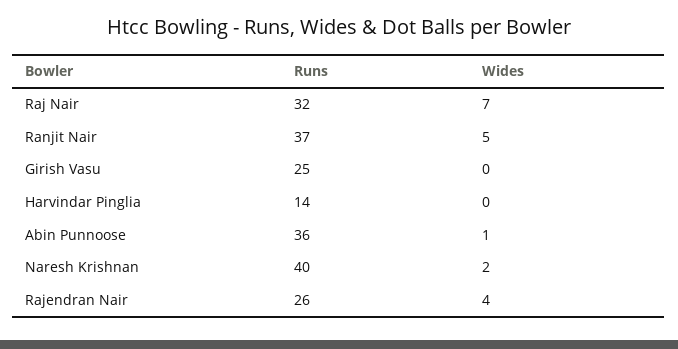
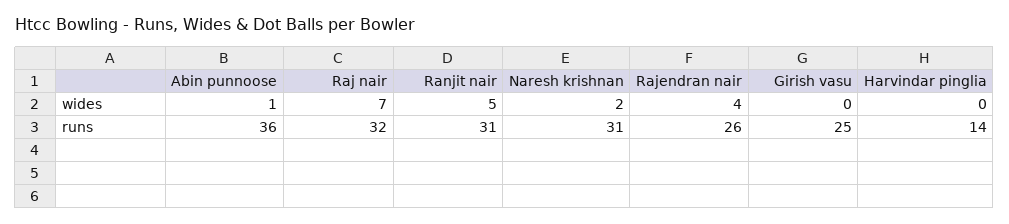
Runs, Ranjit Nair: 37 -> 31
Runs, Naresh Krishnan: 40 -> 31

